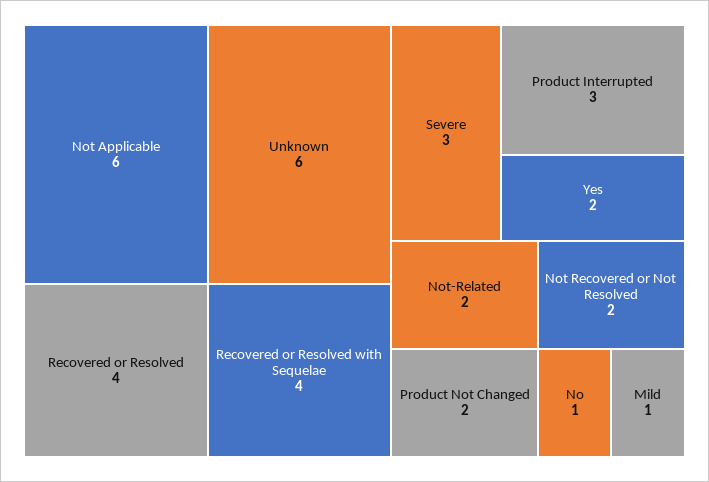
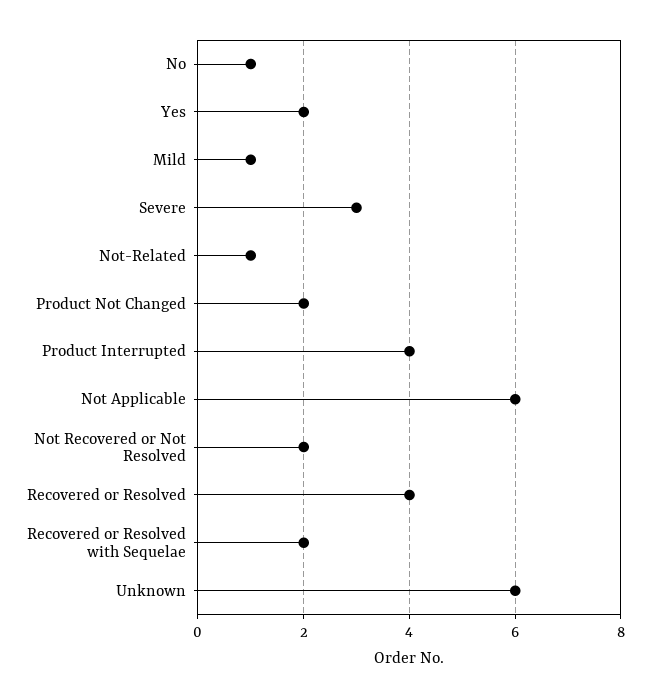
Recovered or Resolved with Sequelae: 4 -> 2
Product Interrupted: 3 -> 4
Not-Related: 2 -> 1

